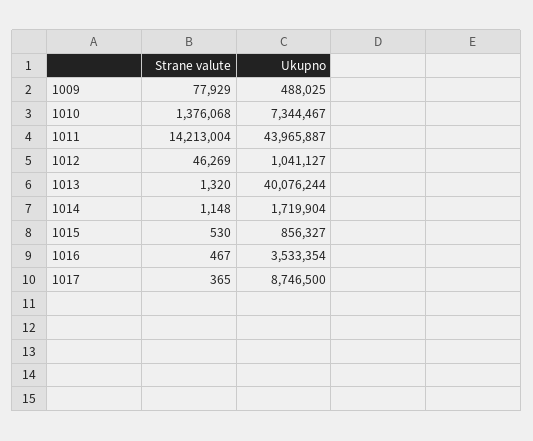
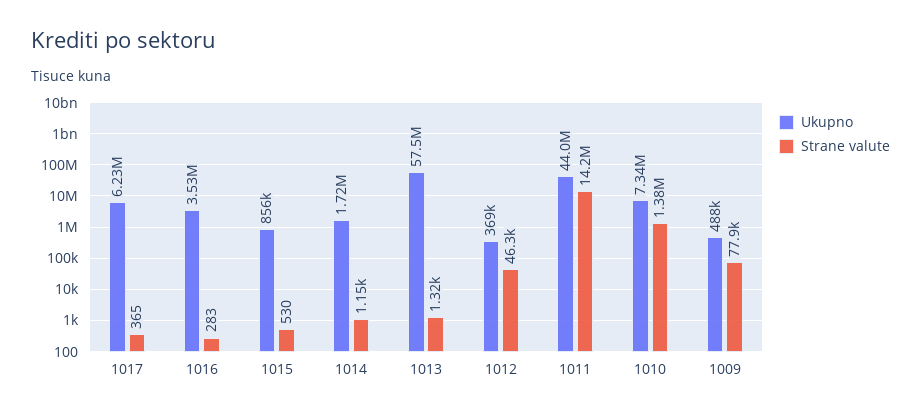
Ukupno, 1012: 1041127 -> 369000
Ukupno, 1013: 40076244 -> 57500000
Strane valute, 1016: 467 -> 283
Ukupno, 1017: 8746500 -> 6230000

